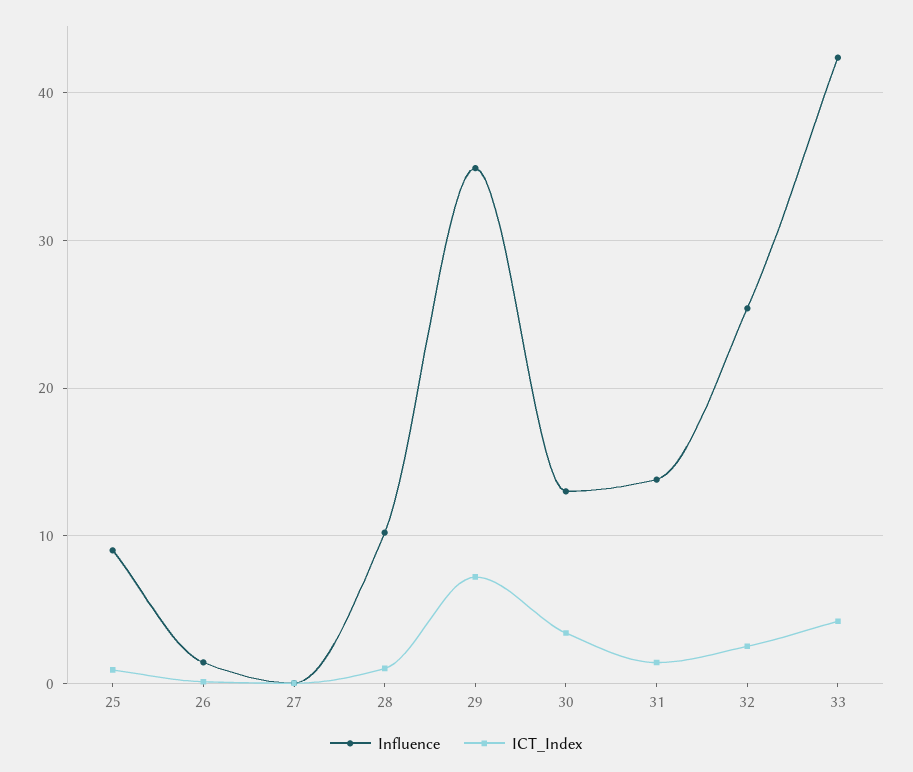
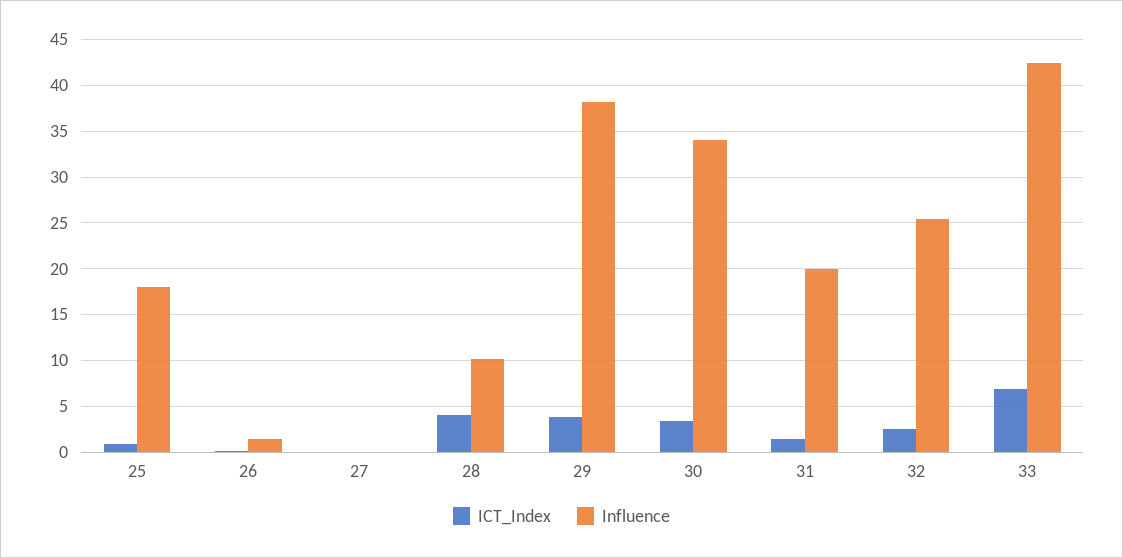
Influence, 25: 9 -> 18
ICT_Index, 28: 1 -> 4
Influence, 29: 35 -> 38
ICT_Index, 29: 7 -> 4
Influence, 30: 13 -> 34
Influence, 31: 14 -> 20
ICT_Index, 33: 4 -> 7

